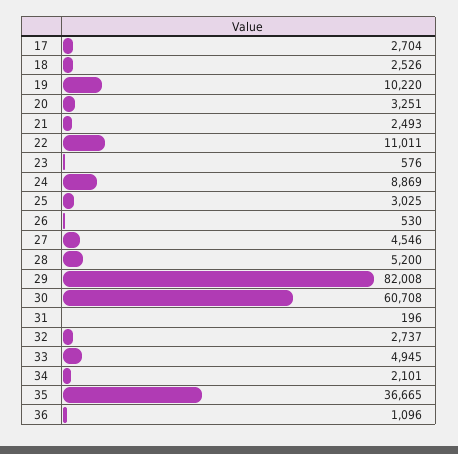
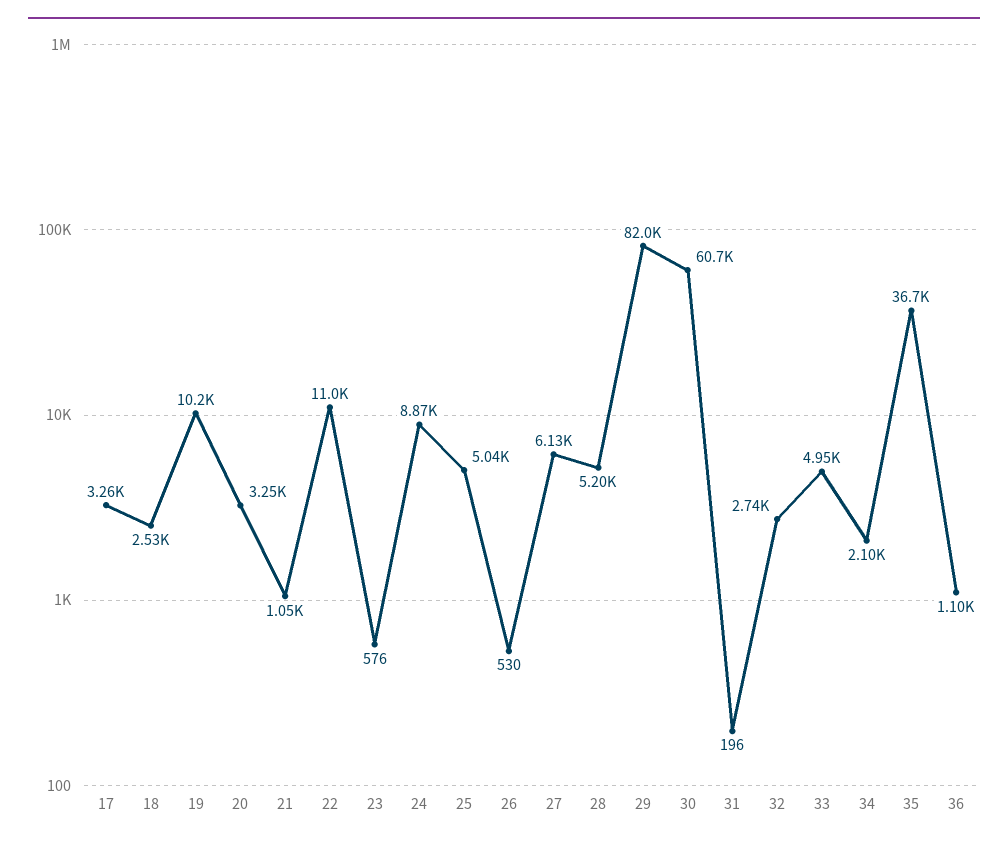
17: 2704 -> 3260
21: 2493 -> 1050
25: 3025 -> 5040
27: 4546 -> 6130

